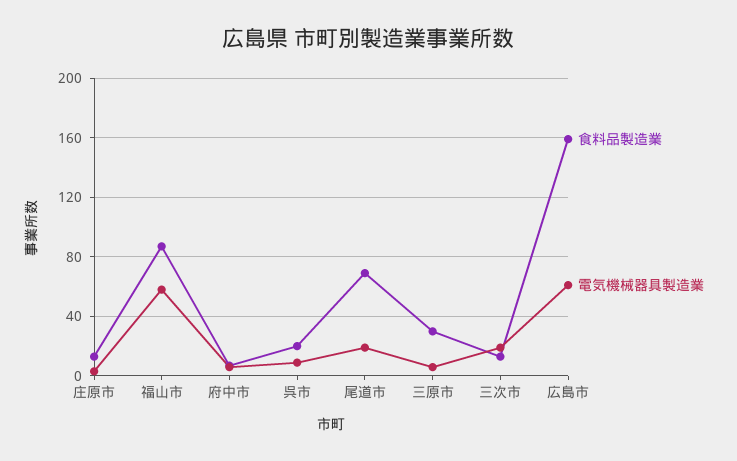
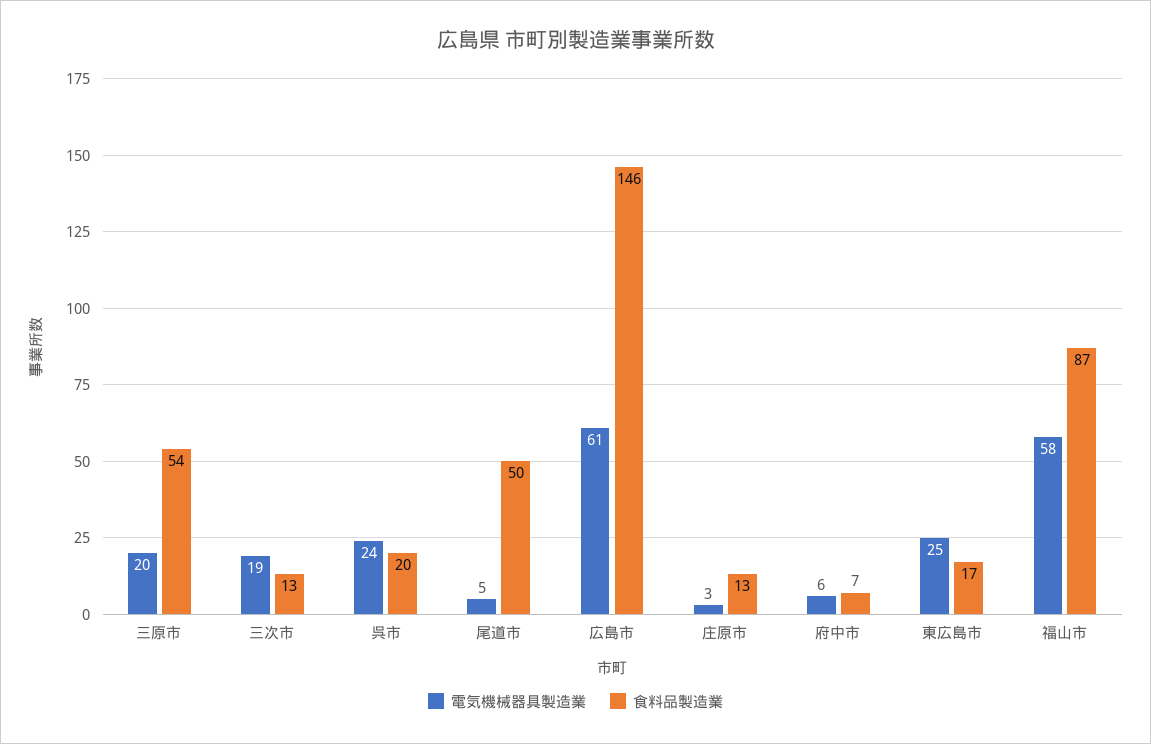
電気機械器具製造業, 呉市: 10 -> 24
食料品製造業, 尾道市: 70 -> 50
電気機械器具製造業, 尾道市: 20 -> 5
食料品製造業, 三原市: 30 -> 54
電気機械器具製造業, 三原市: 5 -> 20
食料品製造業, 広島市: 160 -> 146
電気機械器具製造業, 東広島市: none -> 25
食料品製造業, 東広島市: none -> 17

